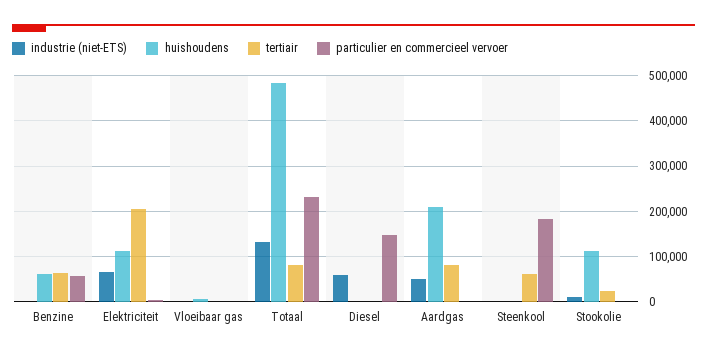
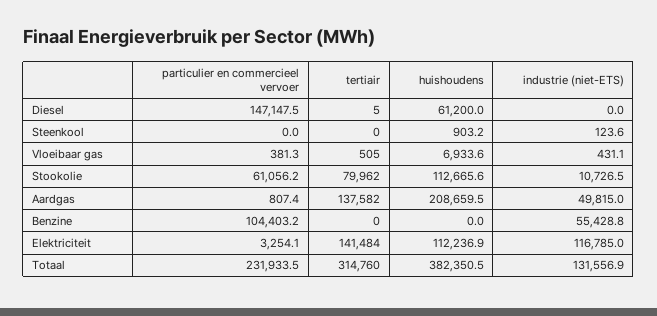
industrie (niet-ETS), Benzine: 0 -> 55428.8
huishoudens, Benzine: 60000 -> 0
tertiair, Benzine: 60000 -> 0
particulier en commercieel vervoer, Benzine: 60000 -> 104403.2
industrie (niet-ETS), Elektriciteit: 60000 -> 116785
tertiair, Elektriciteit: 200000 -> 141484
huishoudens, Totaal: 480000 -> 382350.5
tertiair, Totaal: 80000 -> 314760
industrie (niet-ETS), Diesel: 60000 -> 0
huishoudens, Diesel: 0 -> 61200
tertiair, Aardgas: 80000 -> 137582
tertiair, Steenkool: 60000 -> 0
particulier en commercieel vervoer, Steenkool: 180000 -> 0
tertiair, Stookolie: 20000 -> 79962
particulier en commercieel vervoer, Stookolie: 0 -> 61056.2

